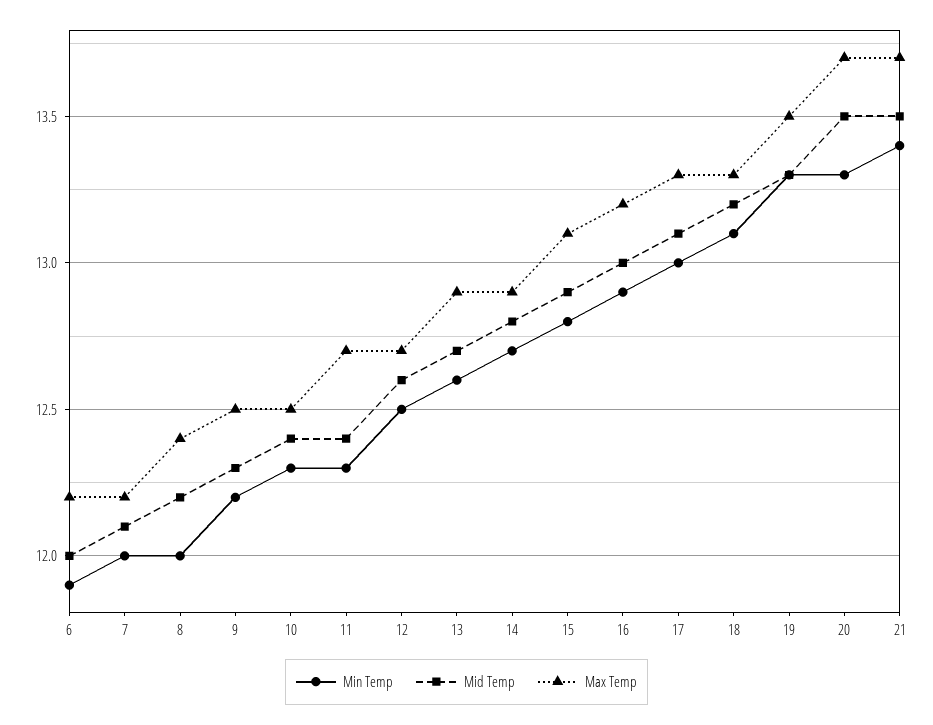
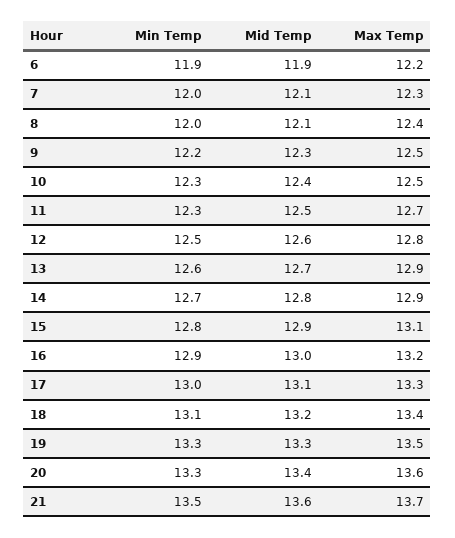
Mid Temp, 6: 12 -> 11.9
Max Temp, 7: 12.2 -> 12.3
Mid Temp, 8: 12.2 -> 12.1
Mid Temp, 11: 12.4 -> 12.5
Max Temp, 12: 12.7 -> 12.8
Max Temp, 18: 13.3 -> 13.4
Mid Temp, 20: 13.5 -> 13.4
Max Temp, 20: 13.7 -> 13.6
Min Temp, 21: 13.4 -> 13.5
Mid Temp, 21: 13.5 -> 13.6

